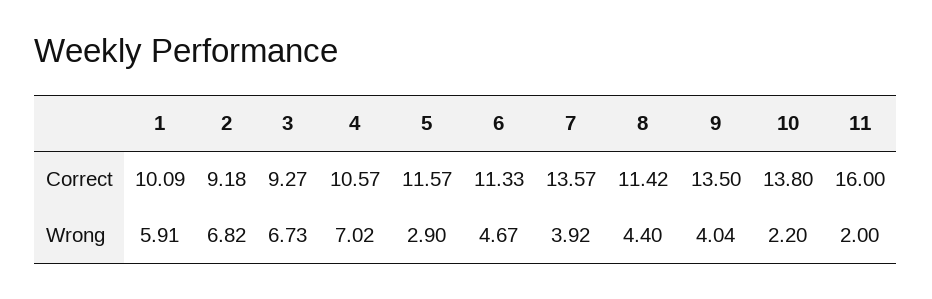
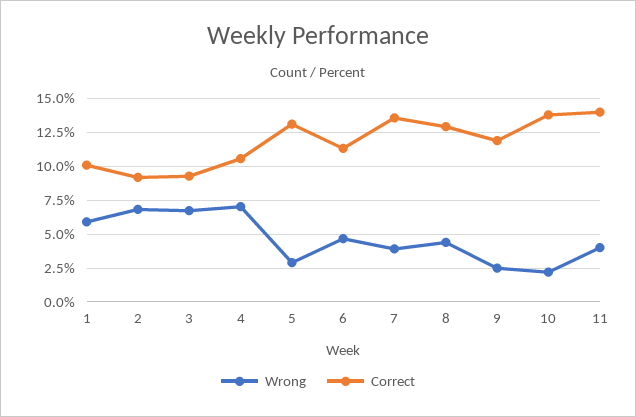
Correct, 5: 11.57 -> 13
Correct, 8: 11.42 -> 13
Correct, 9: 13.5 -> 12
Correct, 11: 16 -> 14
Wrong, 9: 4.04 -> 2.5
Wrong, 11: 2 -> 4

